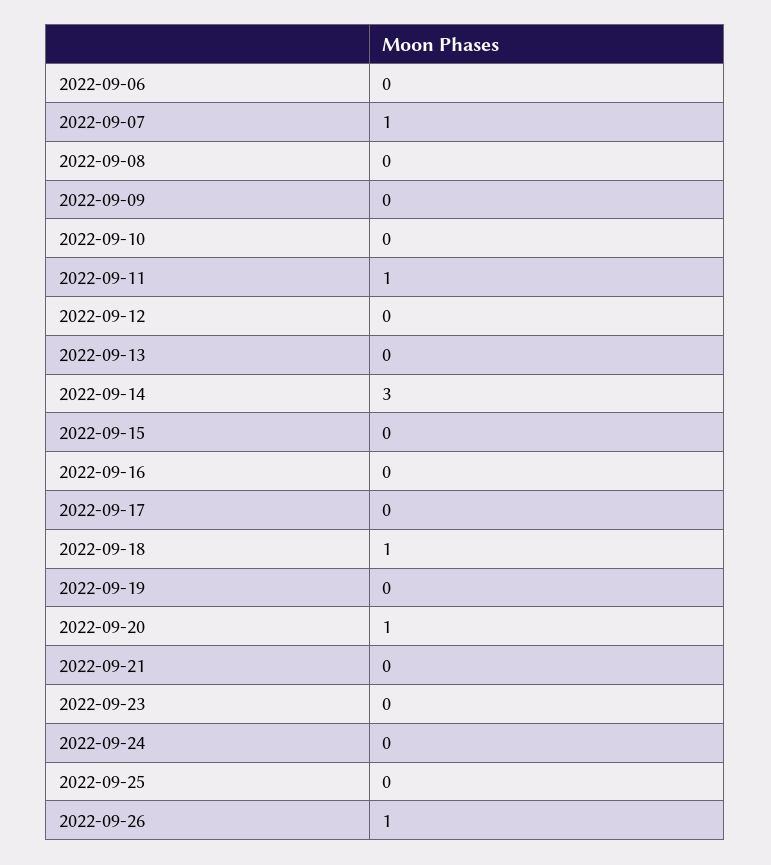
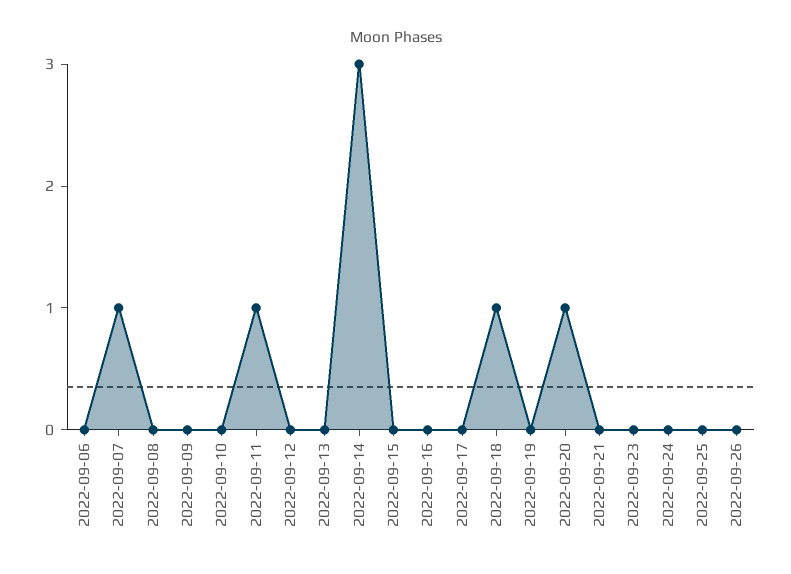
2022-09-26: 1 -> 0

